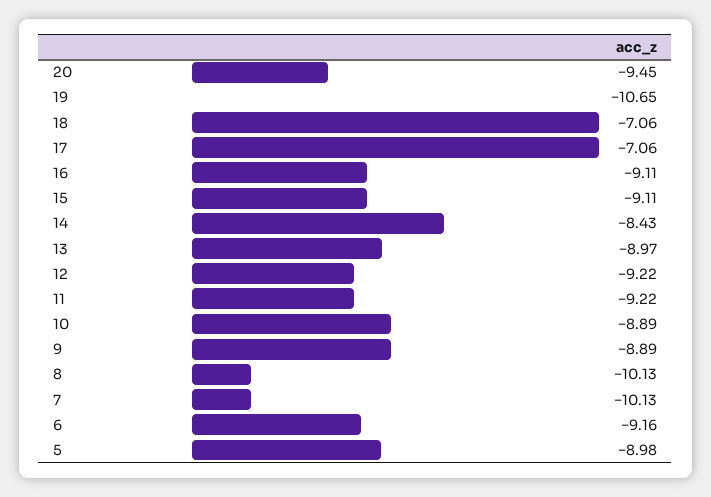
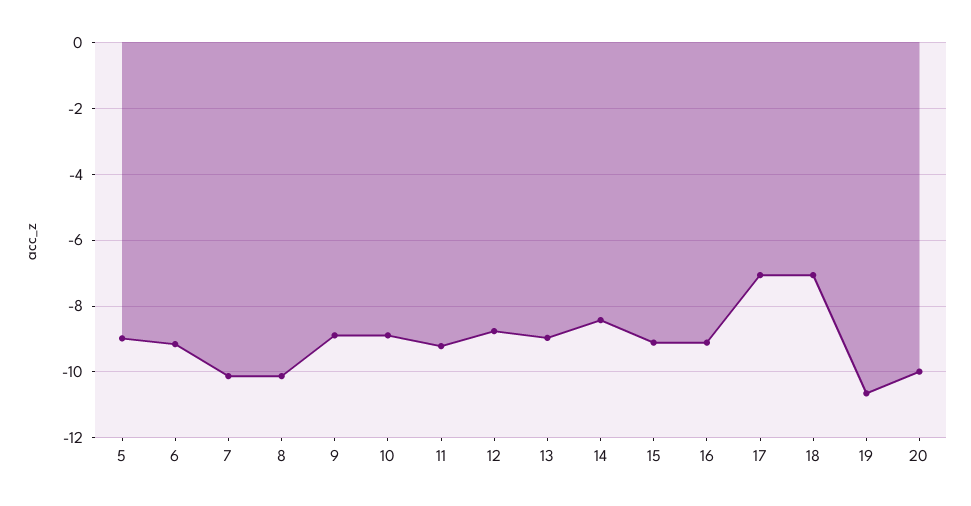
20: -9.45 -> -10
12: -9.22 -> -8.8

